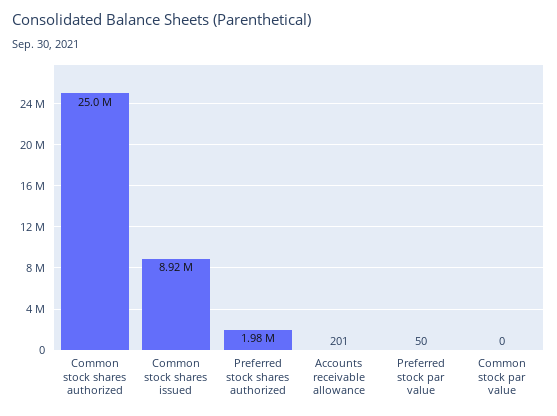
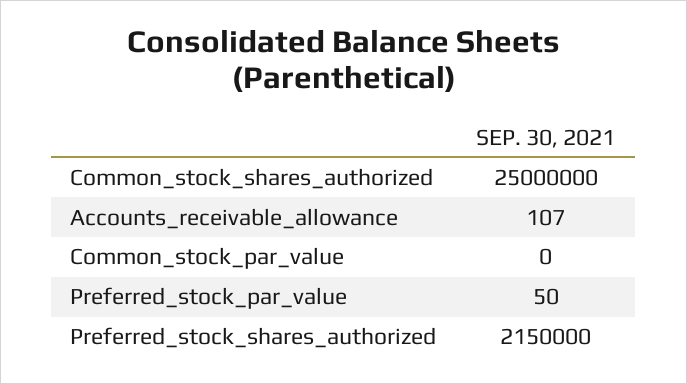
Common stock shares issued: 8920000 -> none
Preferred stock shares authorized: 1980000 -> 2150000
Accounts receivable allowance: 201 -> 107

